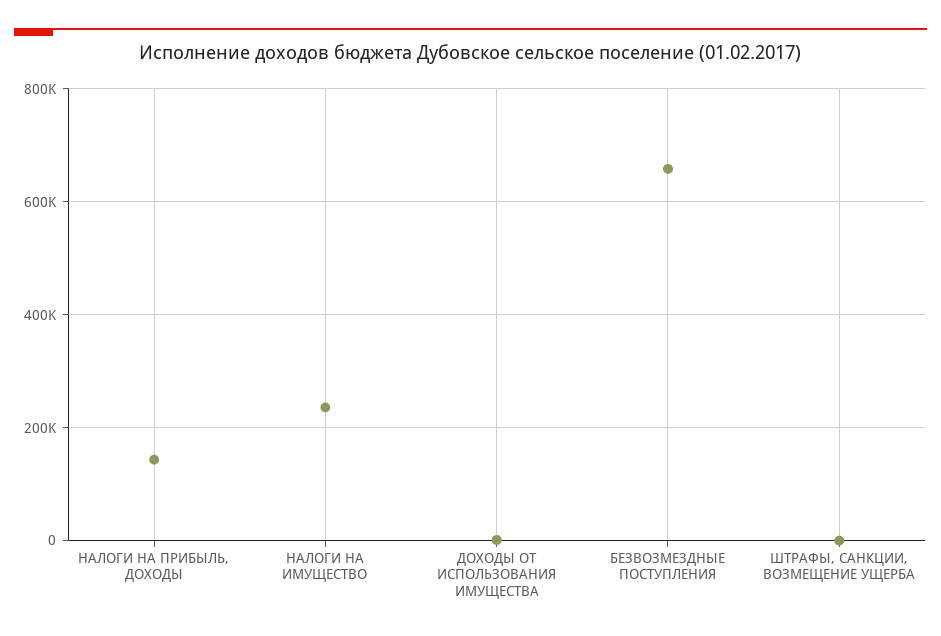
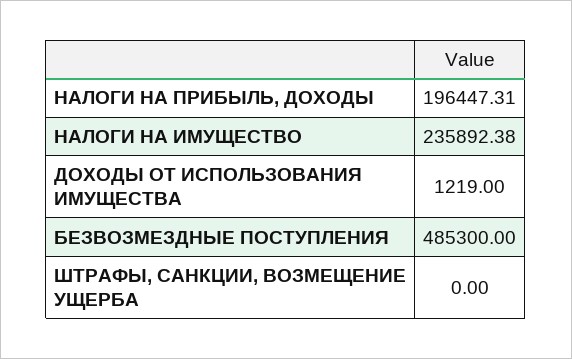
НАЛОГИ НА ПРИБЫЛЬ, ДОХОДЫ: 140000 -> 196447.31
БЕЗВОЗМЕЗДНЫЕ ПОСТУПЛЕНИЯ: 660000 -> 485300

